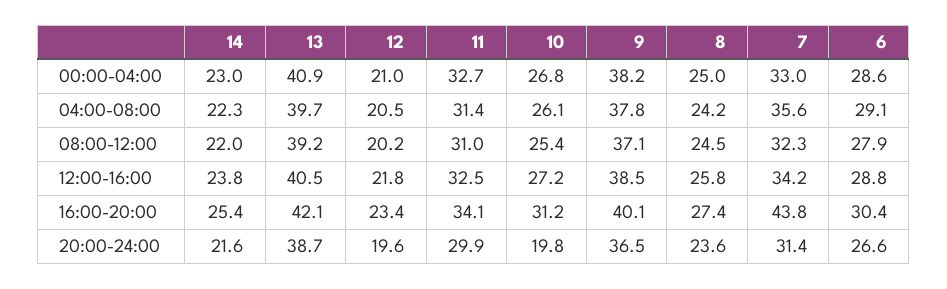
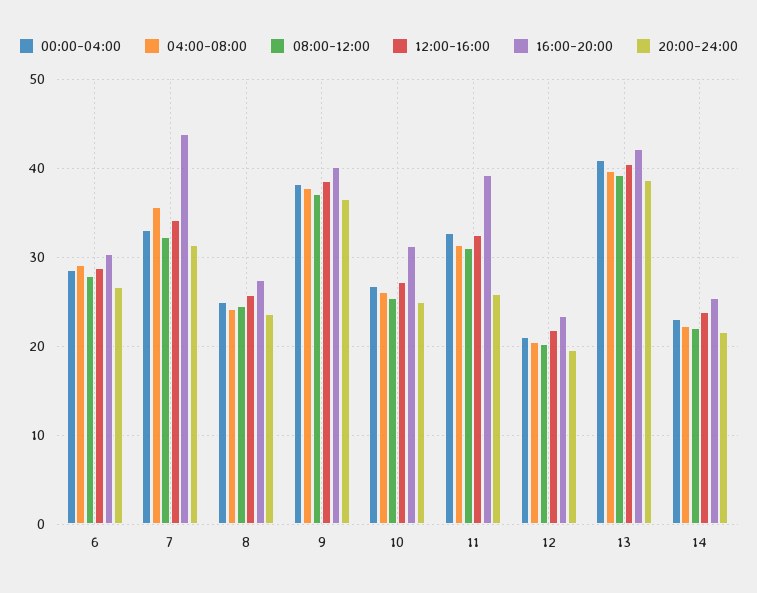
16:00-20:00, 11: 34.1 -> 39
20:00-24:00, 11: 29.9 -> 26
20:00-24:00, 10: 19.8 -> 25

